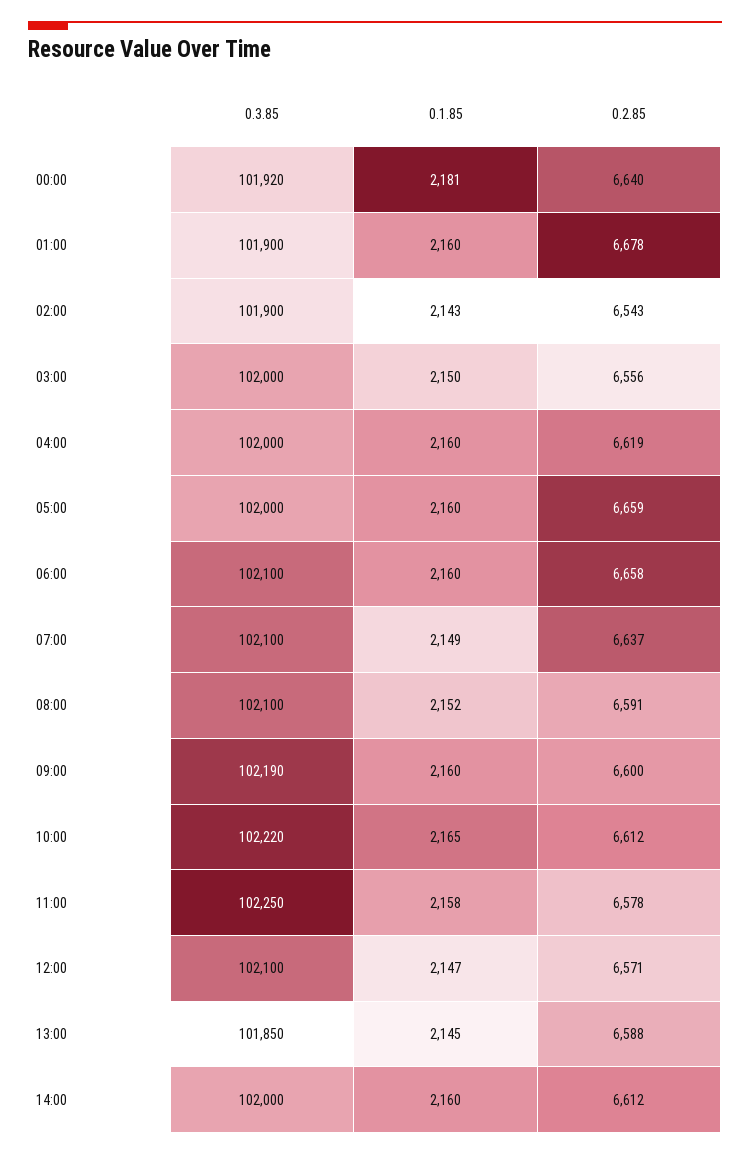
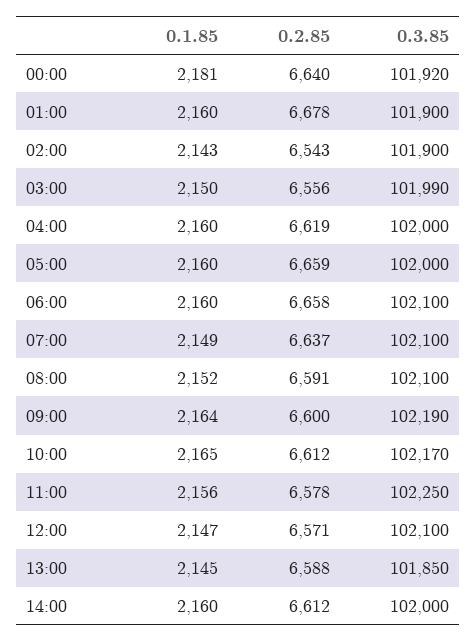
0.3.85, 03:00: 102000 -> 101990
0.1.85, 09:00: 2160 -> 2164
0.3.85, 10:00: 102220 -> 102170
0.1.85, 11:00: 2158 -> 2156

